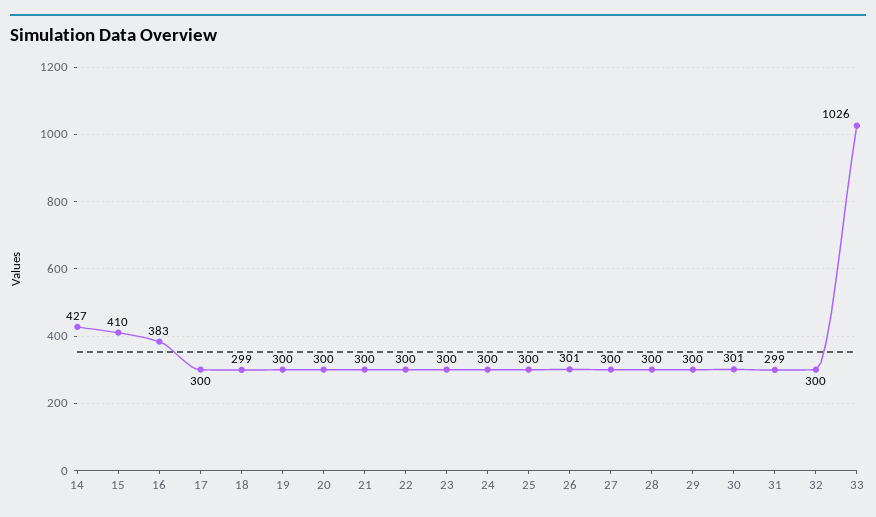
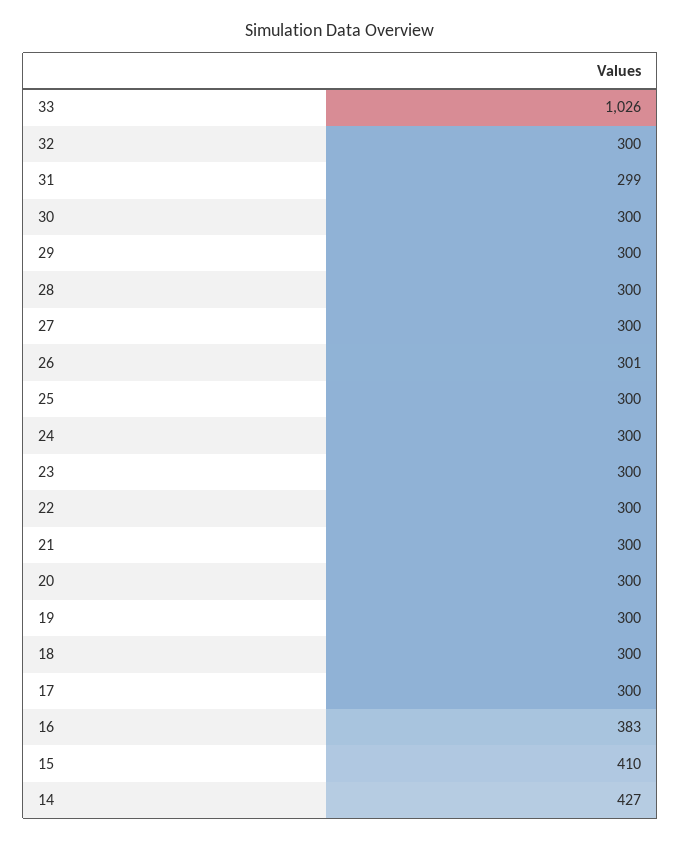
18: 299 -> 300
30: 301 -> 300

